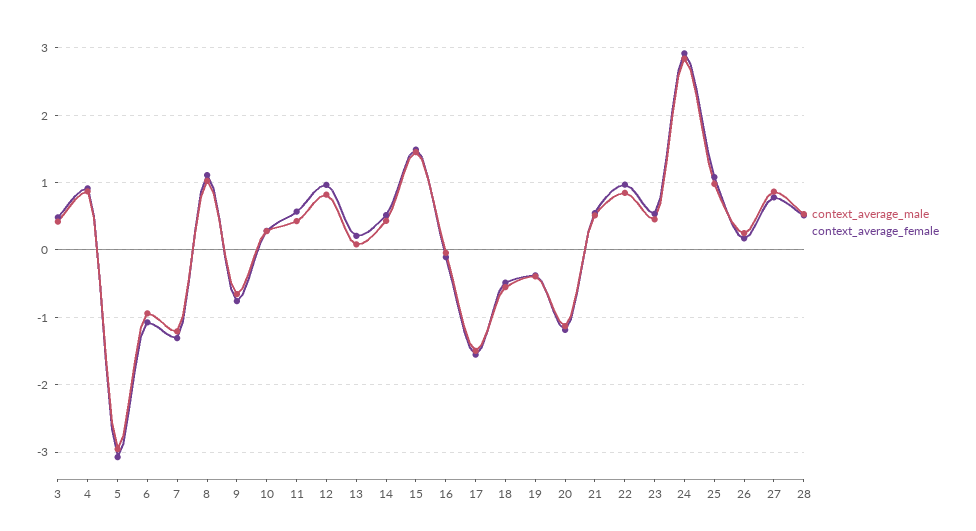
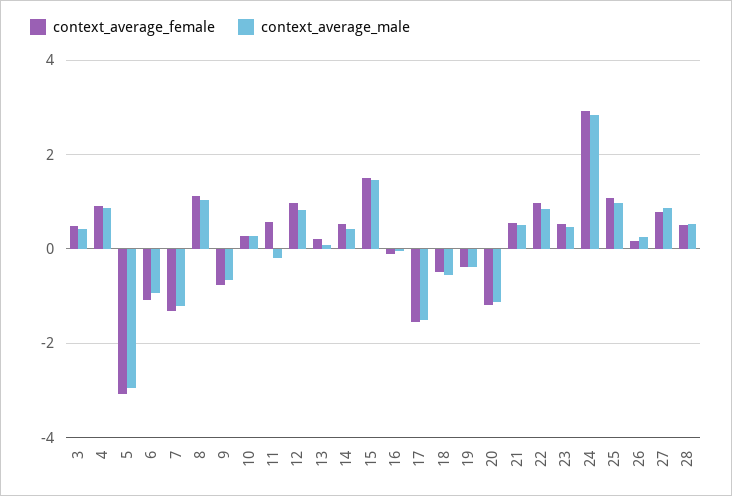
context_average_male, 11: 0.4 -> -0.2

